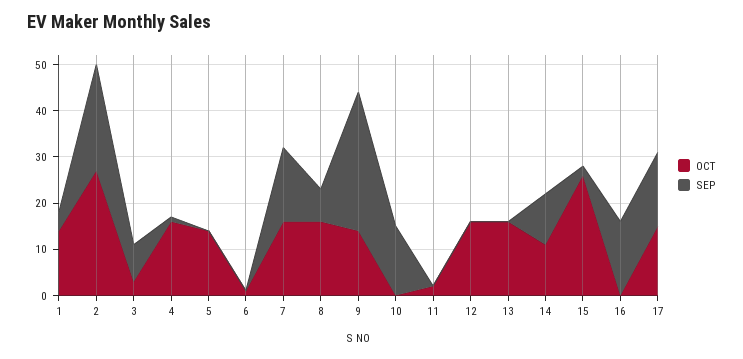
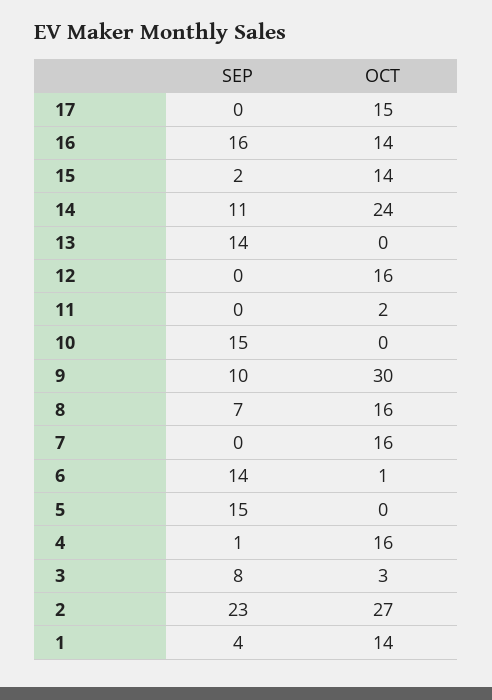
OCT, 5: 15 -> 0
SEP, 5: 0 -> 15
SEP, 6: 0 -> 14
SEP, 7: 15 -> 0
OCT, 9: 15 -> 30
SEP, 9: 30 -> 10
OCT, 13: 15 -> 0
SEP, 13: 0 -> 14
OCT, 14: 10 -> 24
OCT, 15: 25 -> 14
OCT, 16: 0 -> 14
SEP, 17: 15 -> 0

